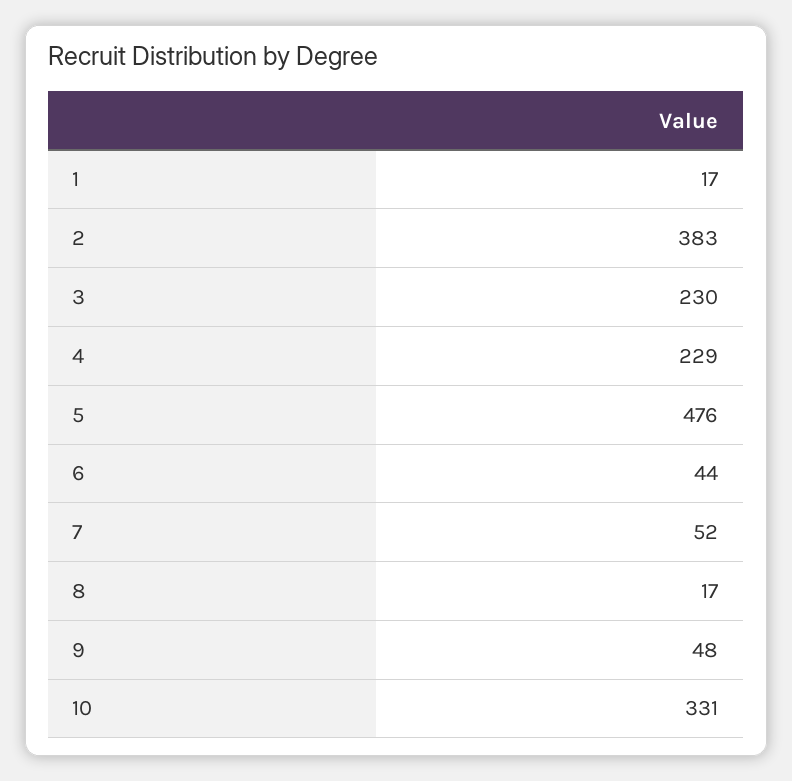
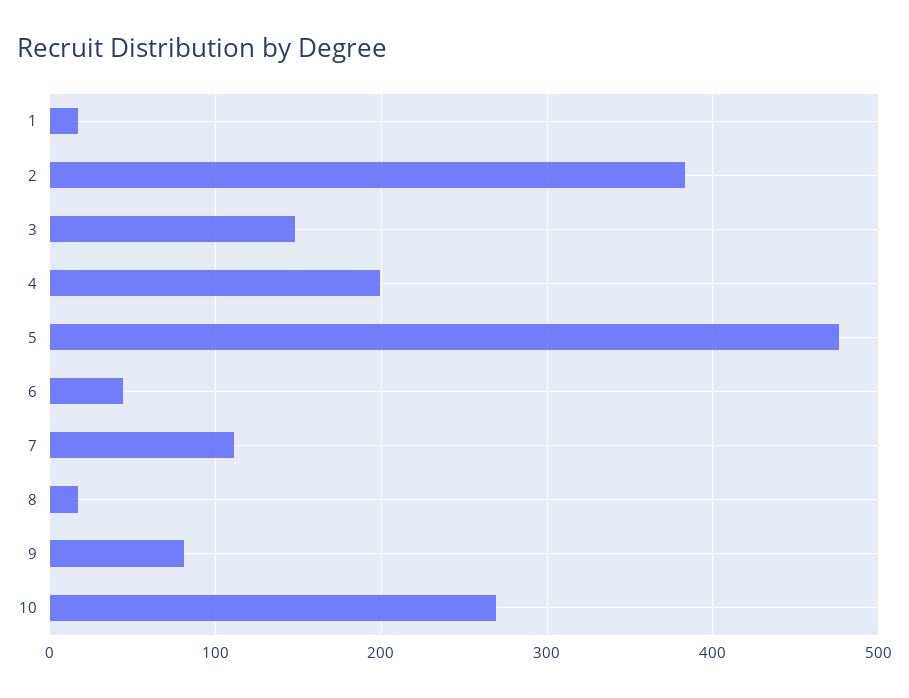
3: 230 -> 150
4: 229 -> 200
7: 52 -> 110
9: 48 -> 80
10: 331 -> 270

